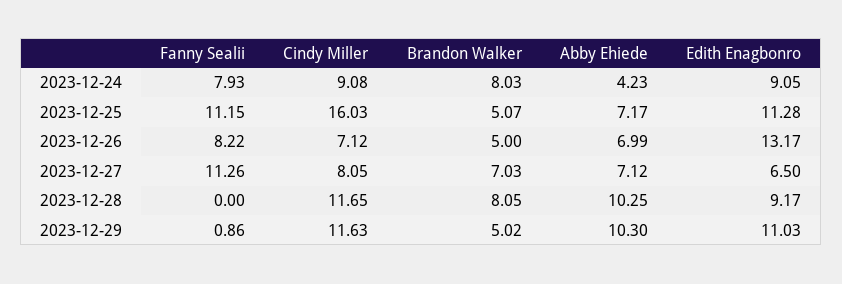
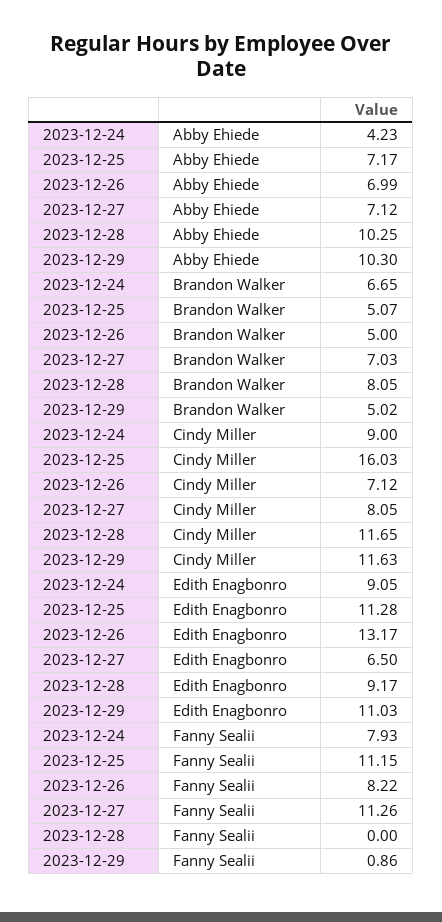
Cindy Miller, 2023-12-24: 9.08 -> 9
Brandon Walker, 2023-12-24: 8.03 -> 6.65

